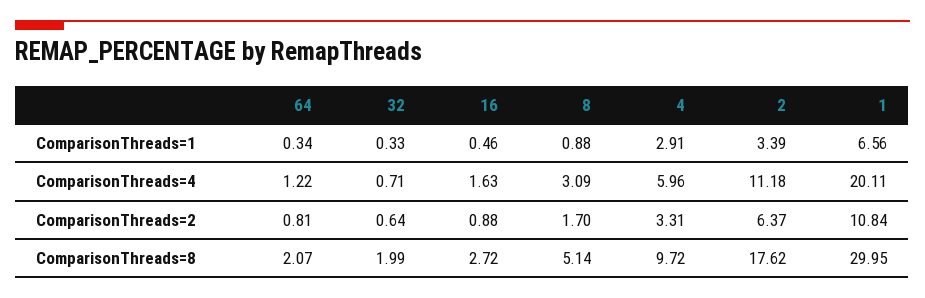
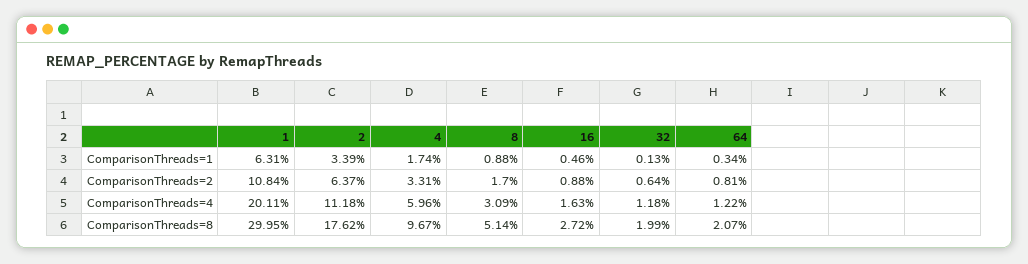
32, ComparisonThreads=1: 0.33 -> 0.13
4, ComparisonThreads=1: 2.91 -> 1.74
1, ComparisonThreads=1: 6.56 -> 6.31
32, ComparisonThreads=4: 0.71 -> 1.18
4, ComparisonThreads=8: 9.72 -> 9.67

